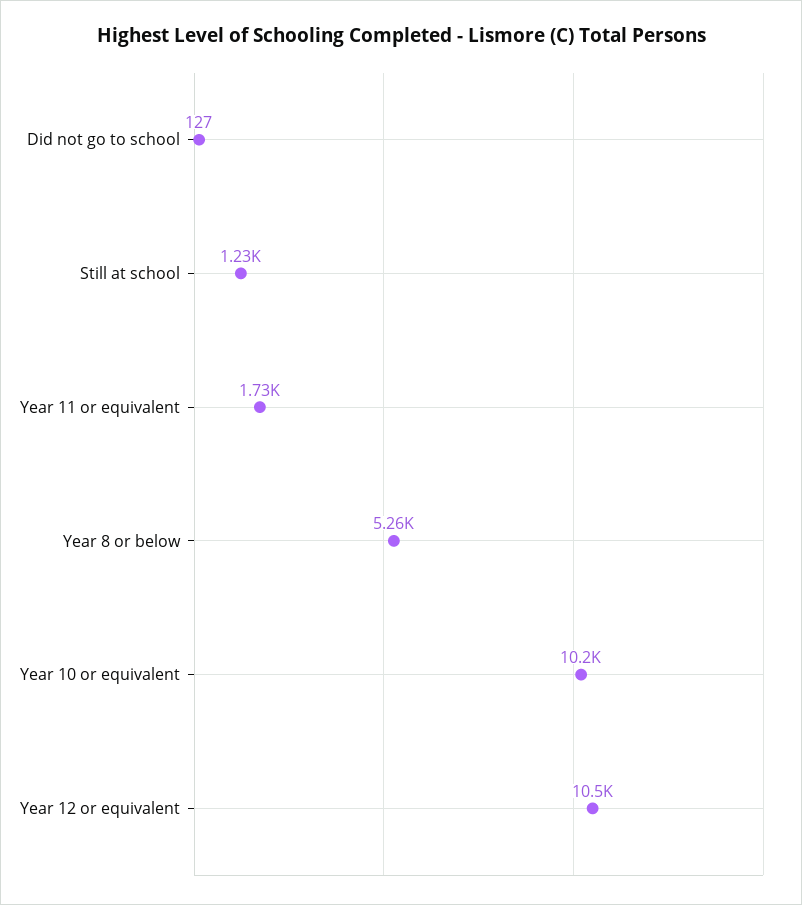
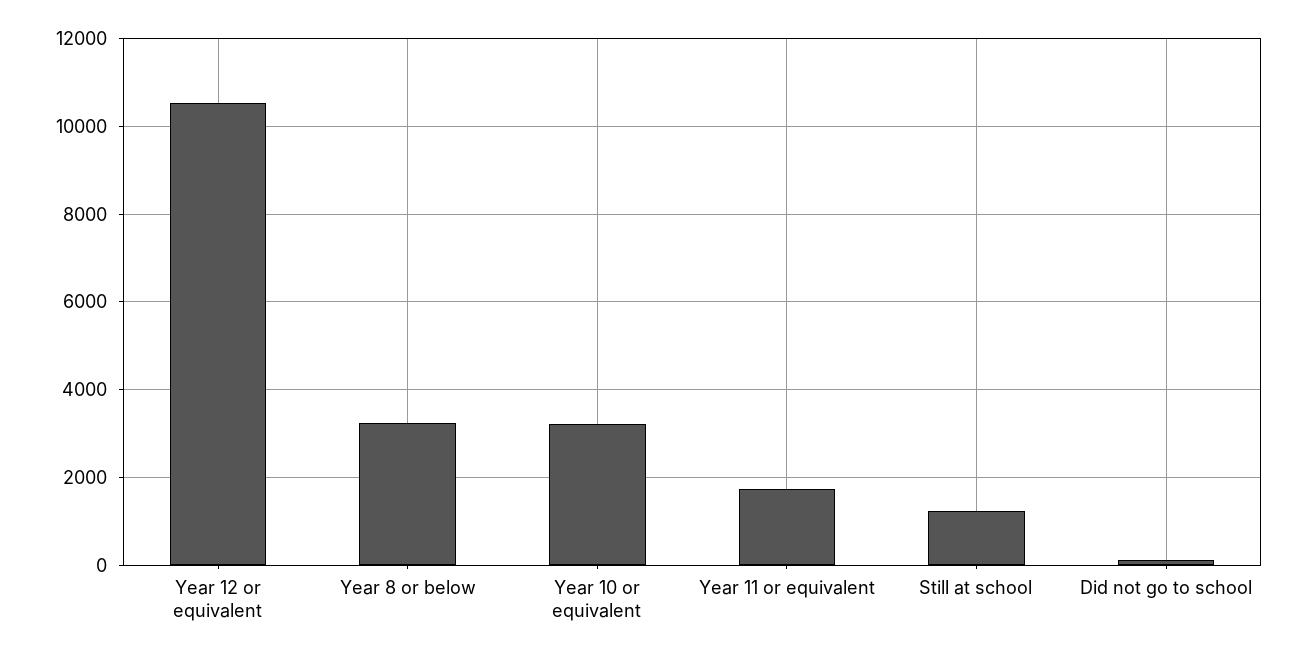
Year 8 or below: 5260 -> 3200
Year 10 or equivalent: 10200 -> 3200

